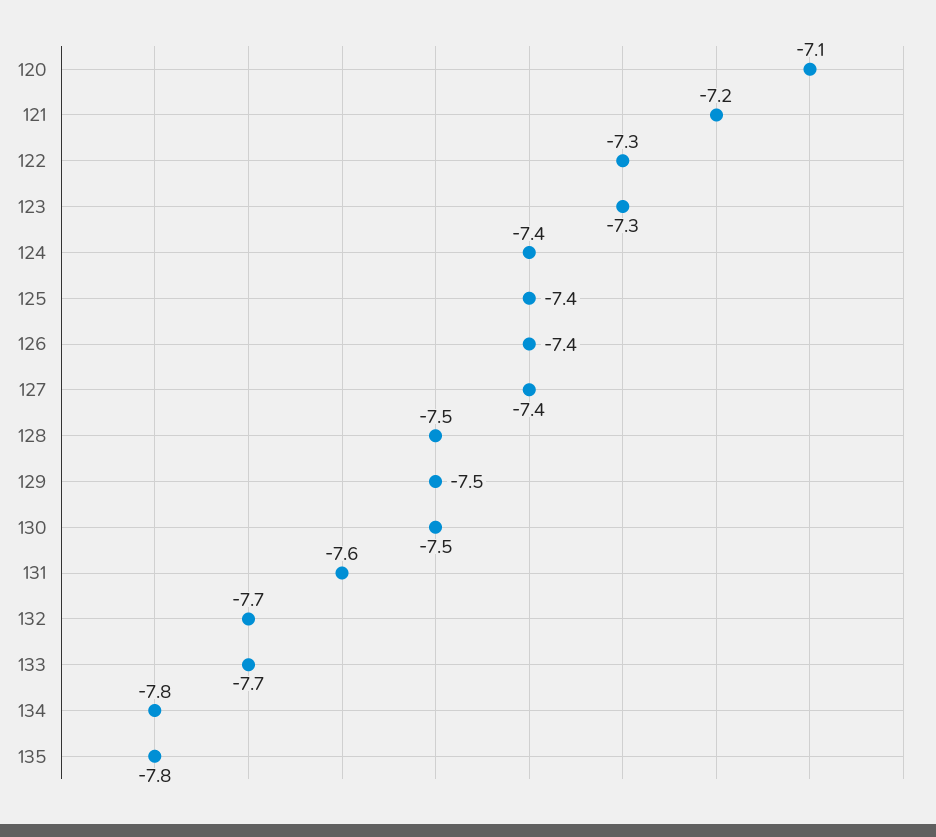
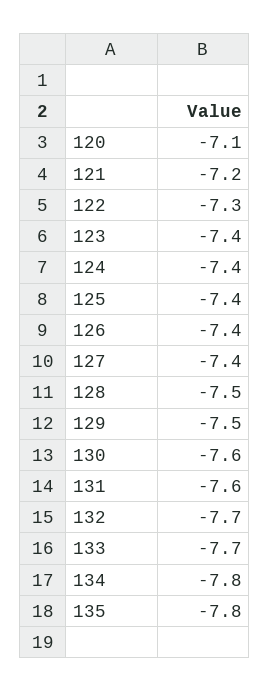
123: -7.3 -> -7.4
130: -7.5 -> -7.6

